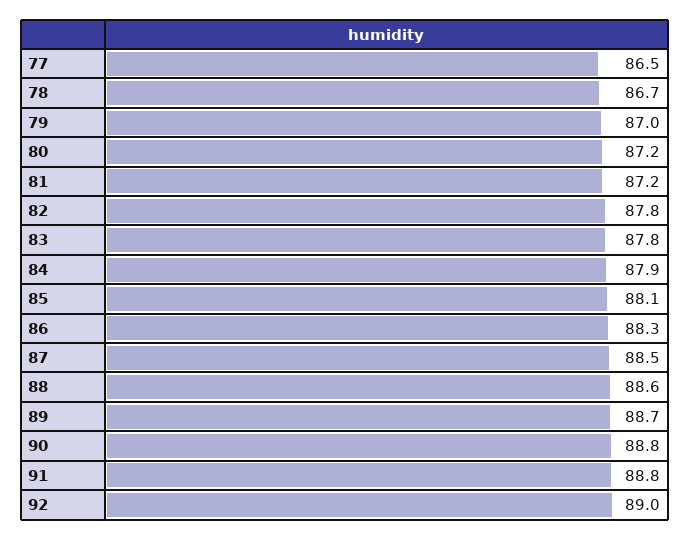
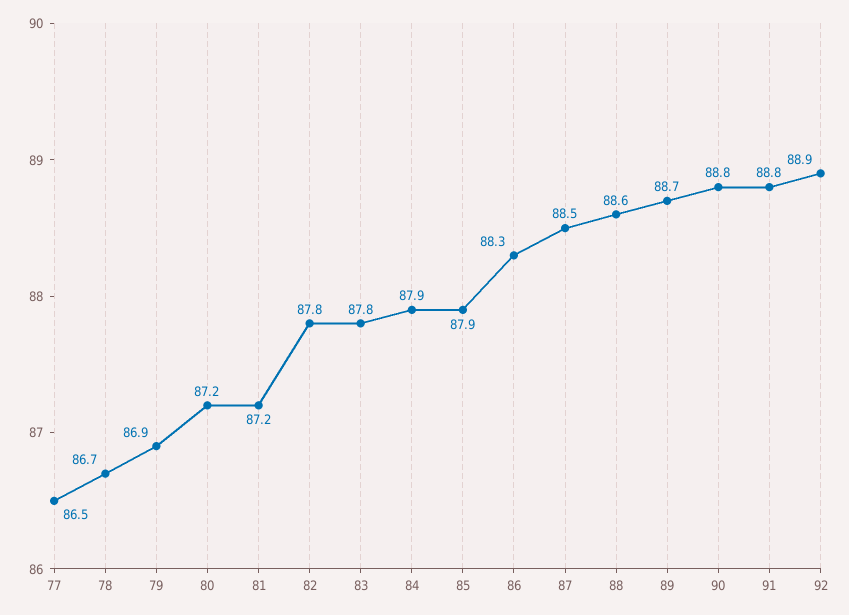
79: 87 -> 86.9
85: 88.1 -> 87.9
92: 89 -> 88.9

